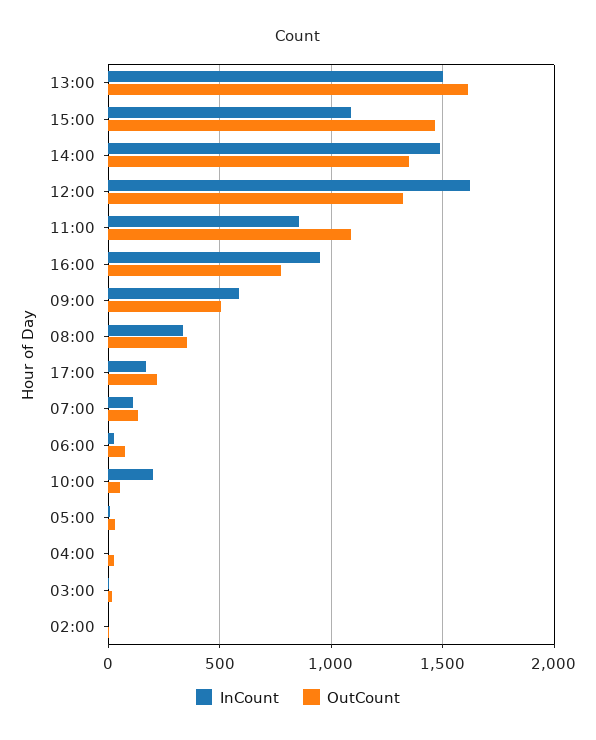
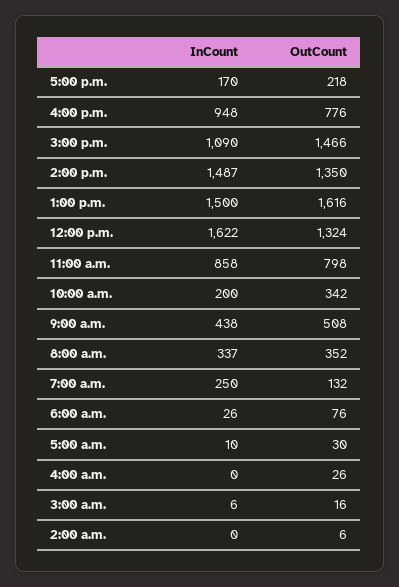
OutCount, 11:00: 1100 -> 798
InCount, 09:00: 600 -> 438
InCount, 07:00: 100 -> 250
OutCount, 10:00: 50 -> 342

